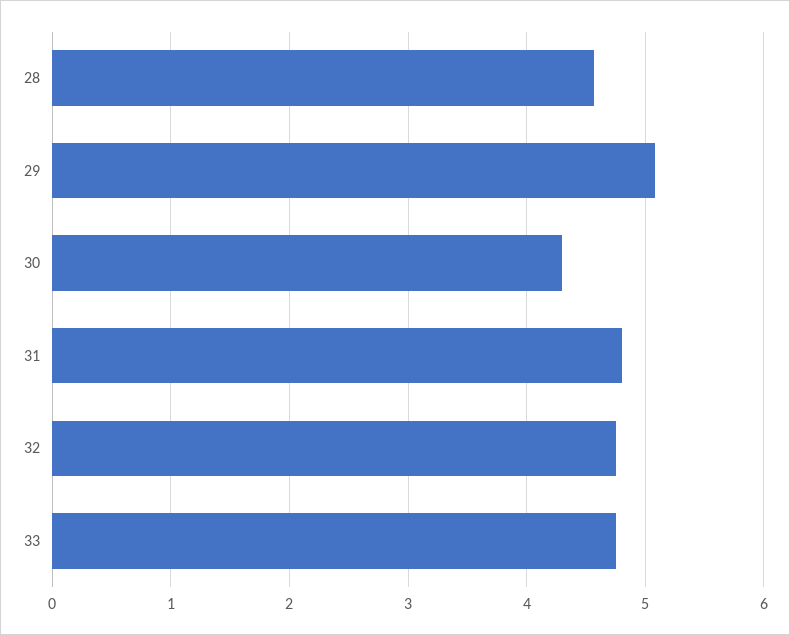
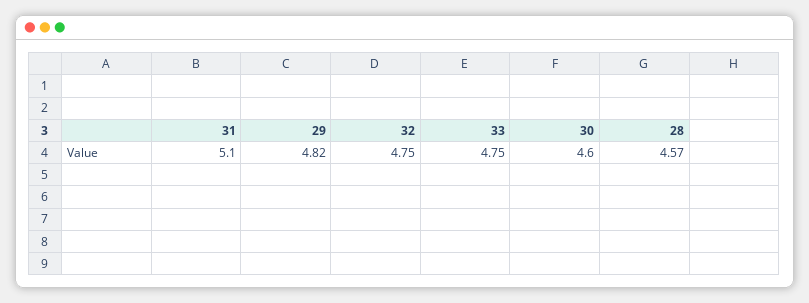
29: 5.1 -> 4.82
30: 4.3 -> 4.6
31: 4.8 -> 5.1

